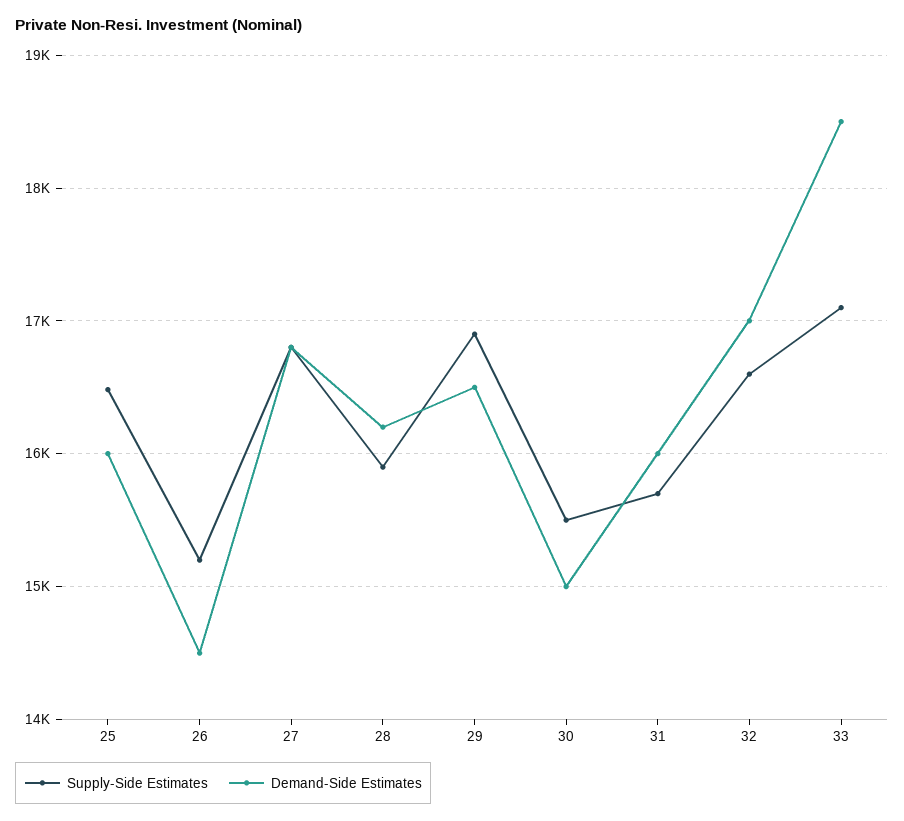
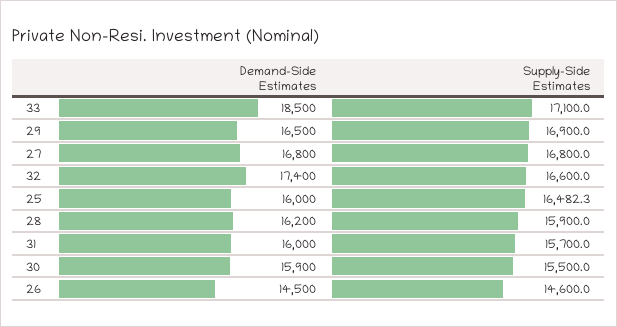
Supply-Side Estimates, 26: 15200 -> 14600
Demand-Side Estimates, 30: 15000 -> 15900
Demand-Side Estimates, 32: 17000 -> 17400

